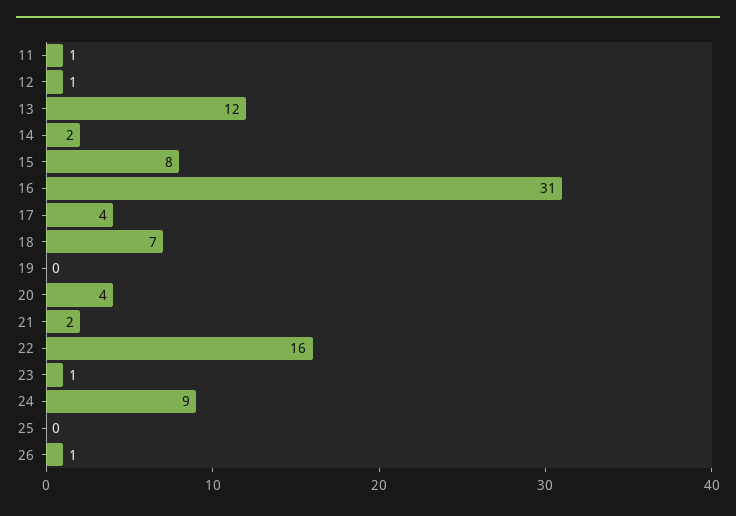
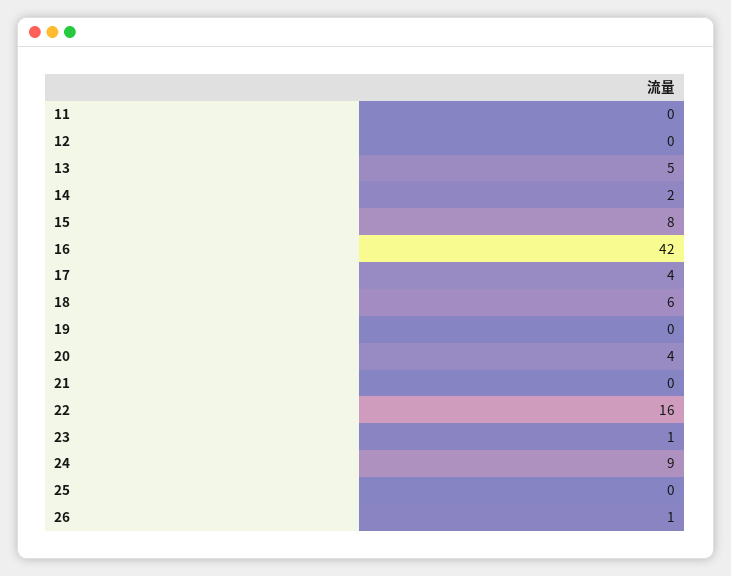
11: 1 -> 0
12: 1 -> 0
13: 12 -> 5
16: 31 -> 42
18: 7 -> 6
21: 2 -> 0

